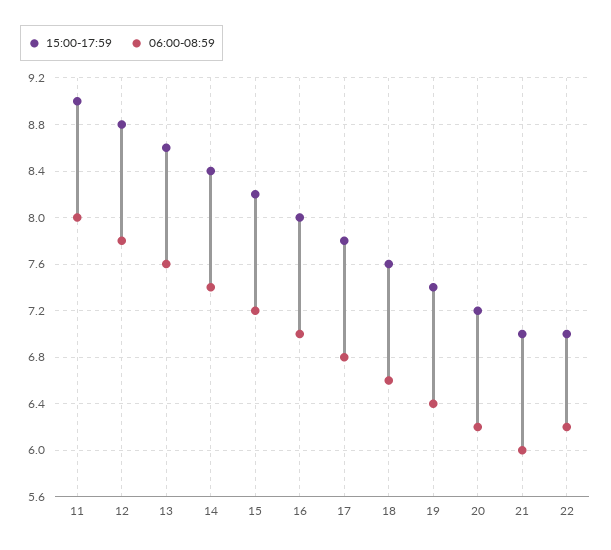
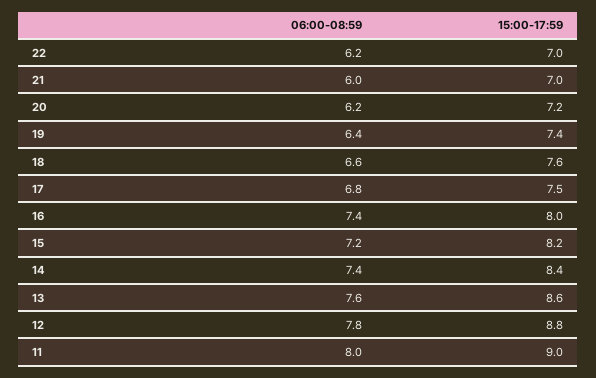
06:00-08:59, 16: 7 -> 7.4
15:00-17:59, 17: 7.8 -> 7.5

